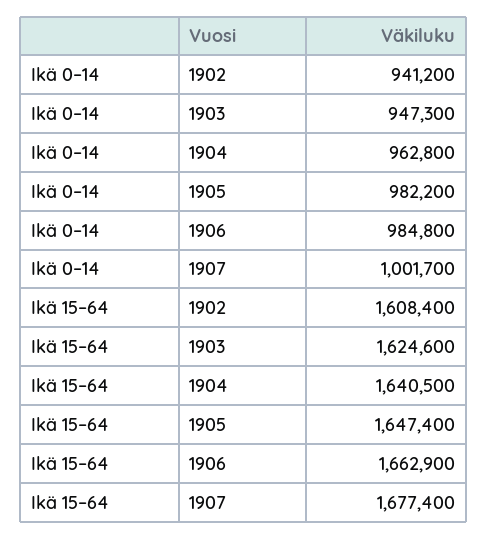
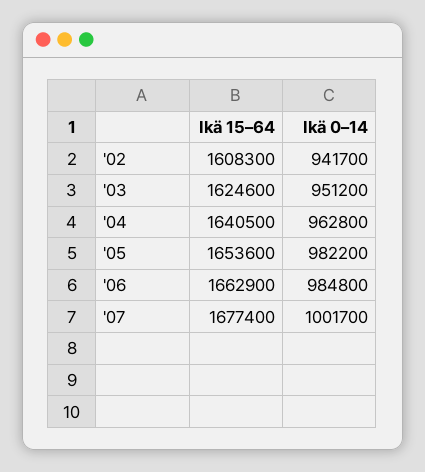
Ikä 0–14, 1902: 941200 -> 941700
Ikä 0–14, 1903: 947300 -> 951200
Ikä 15–64, 1902: 1608400 -> 1608300
Ikä 15–64, 1905: 1647400 -> 1653600

